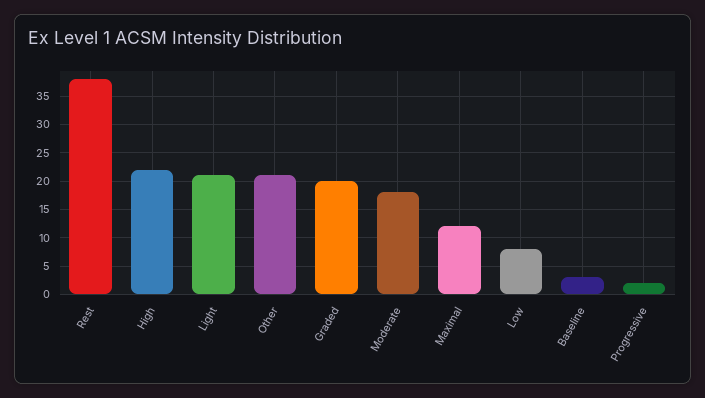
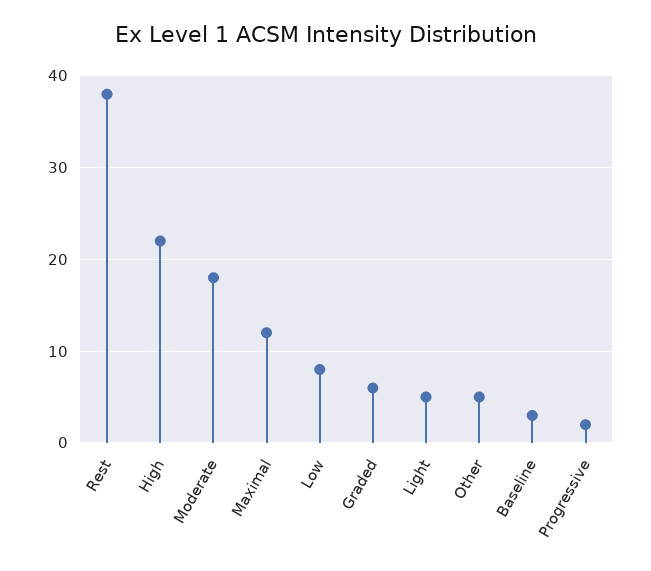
Light: 20 -> 5
Other: 20 -> 5
Graded: 20 -> 6

